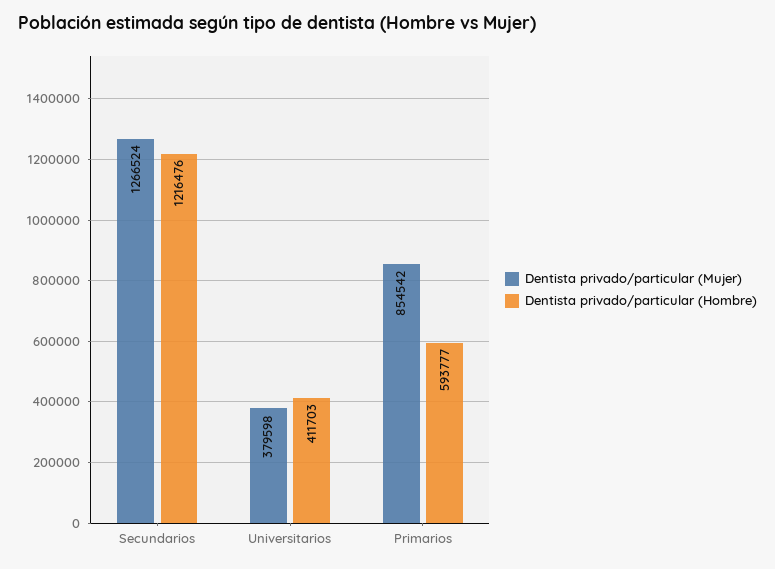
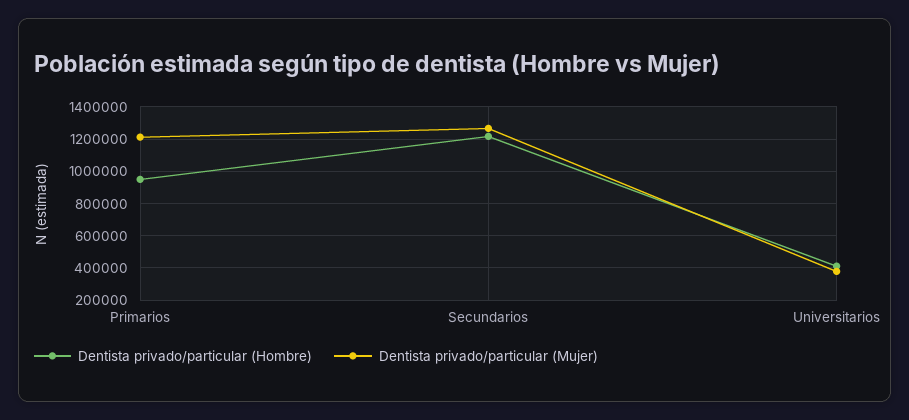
Dentista privado/particular (Mujer), Primarios: 854542 -> 1200000
Dentista privado/particular (Hombre), Primarios: 593777 -> 950000

